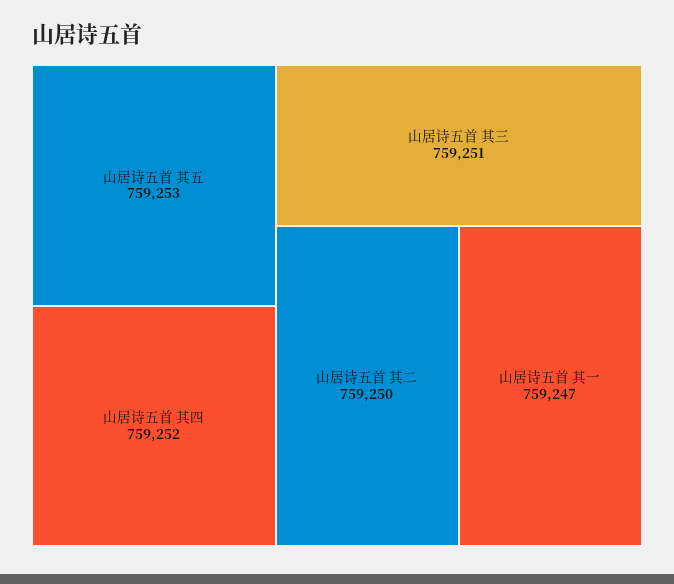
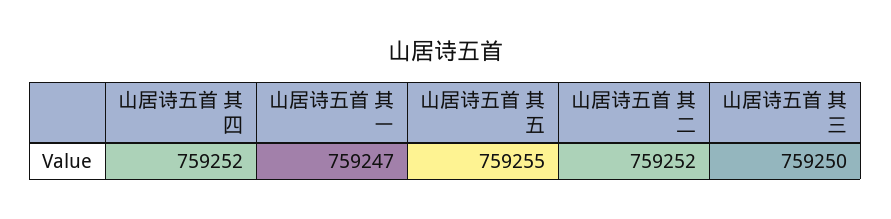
山居诗五首 其五: 759253 -> 759255
山居诗五首 其三: 759251 -> 759250
山居诗五首 其二: 759250 -> 759252

